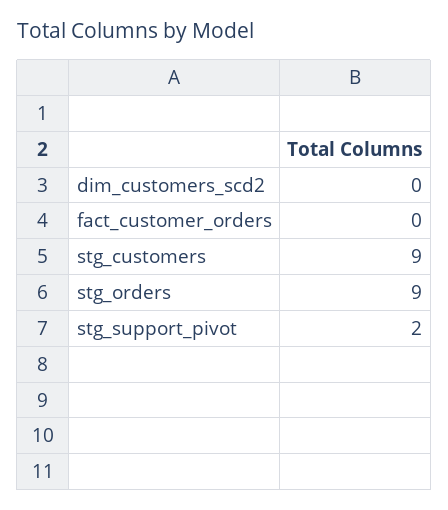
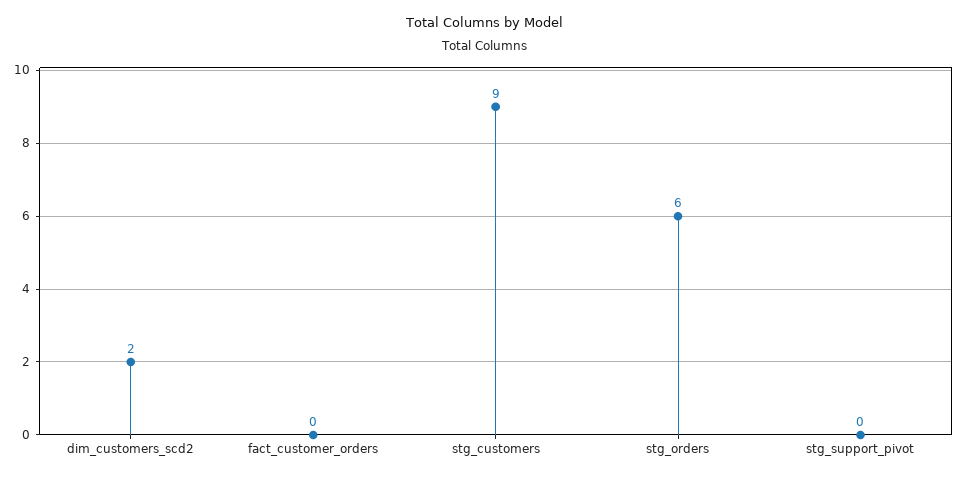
dim_customers_scd2: 0 -> 2
stg_orders: 9 -> 6
stg_support_pivot: 2 -> 0

